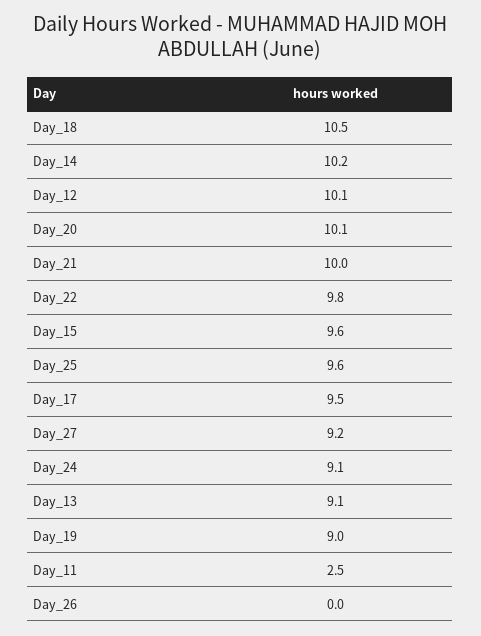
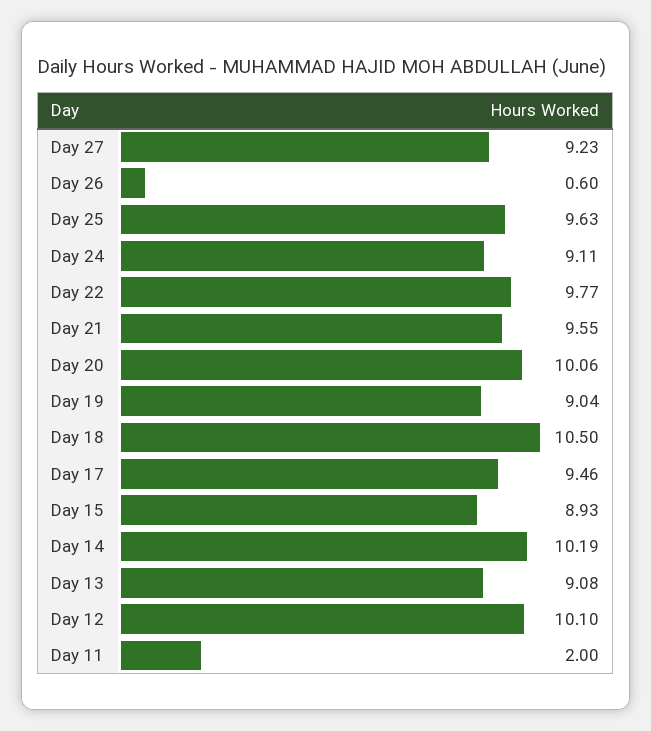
Day_21: 10 -> 9.55
Day_15: 9.6 -> 8.93
Day_11: 2.5 -> 2
Day_26: 0 -> 0.6

